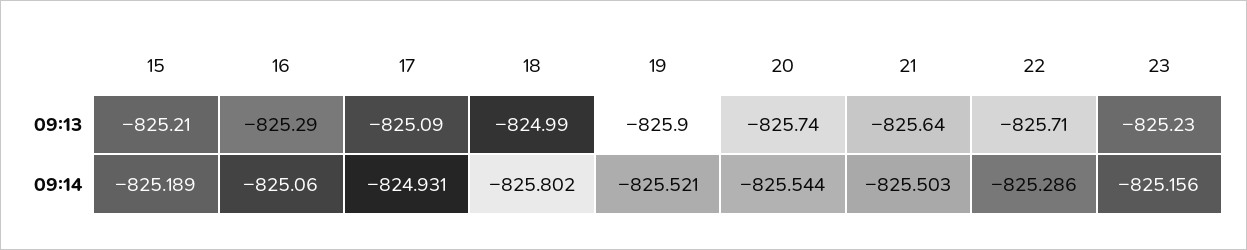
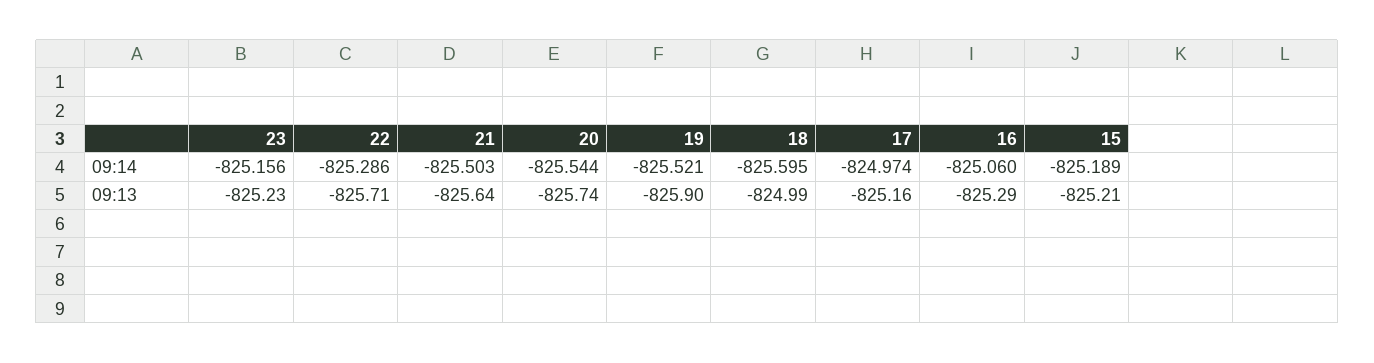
17, 09:13: -825.09 -> -825.16
17, 09:14: -824.931 -> -824.974
18, 09:14: -825.802 -> -825.595

